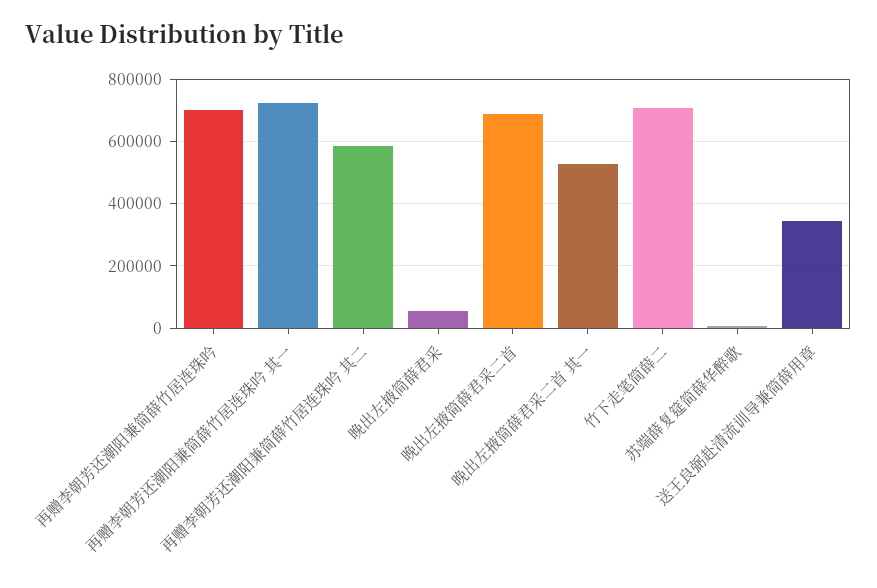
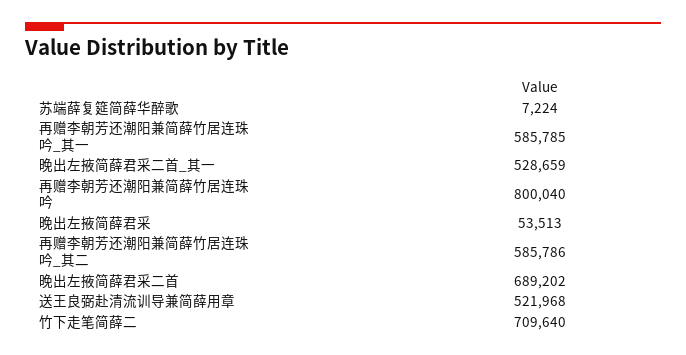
再赠李朝芳还潮阳兼简薛竹居连珠吟: 700000 -> 800040
再赠李朝芳还潮阳兼简薛竹居连珠吟 其一: 720000 -> 585785
送王良弼赴清流训导兼简薛用章: 340000 -> 521968

